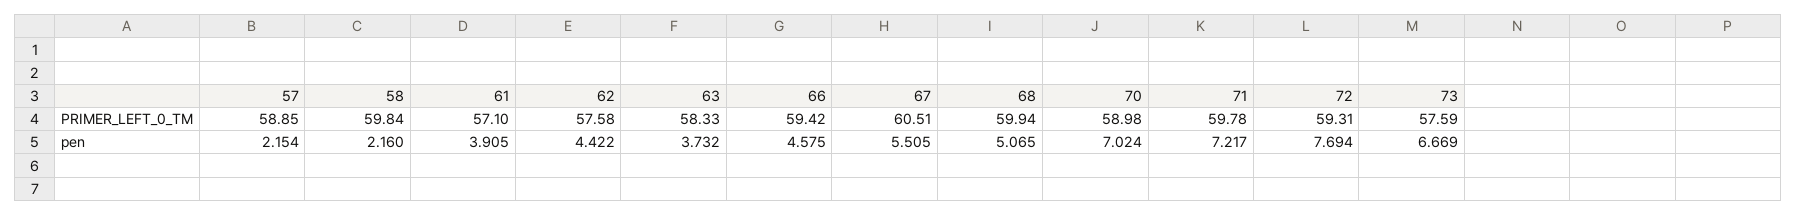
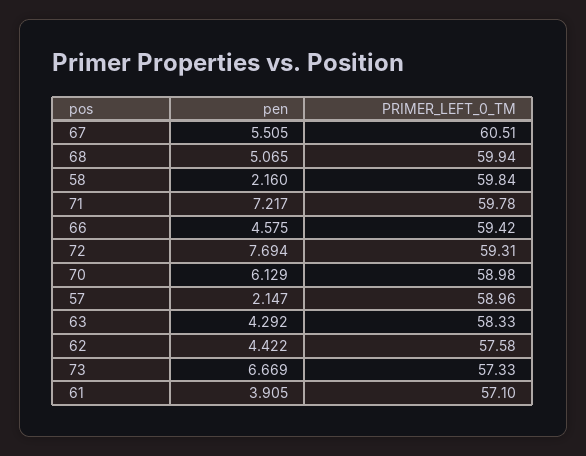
57, PRIMER_LEFT_0_TM: 58.85 -> 58.96
73, PRIMER_LEFT_0_TM: 57.59 -> 57.33
57, pen: 2.154 -> 2.147
63, pen: 3.732 -> 4.292
70, pen: 7.024 -> 6.129

